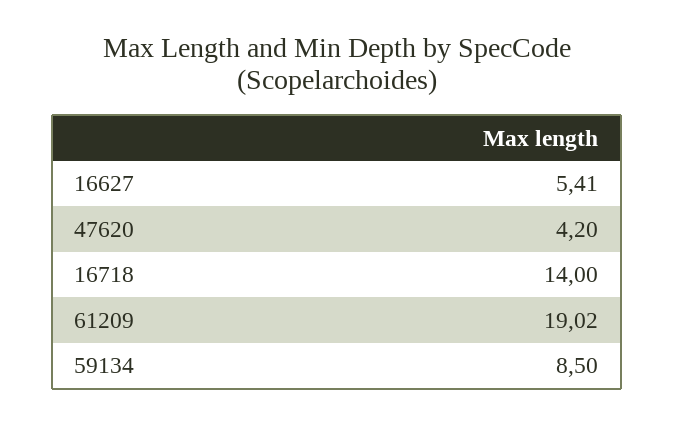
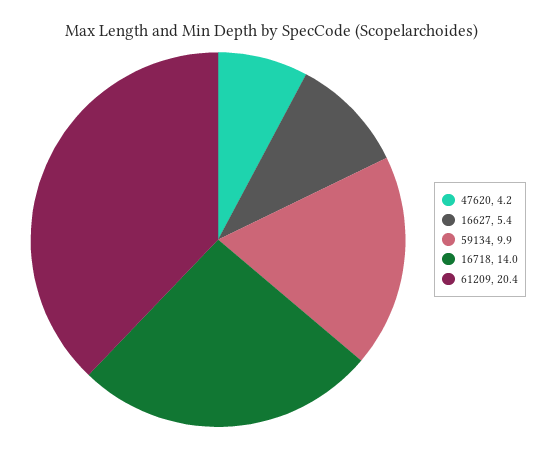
61209: 19.02 -> 20.4
59134: 8.5 -> 9.9

